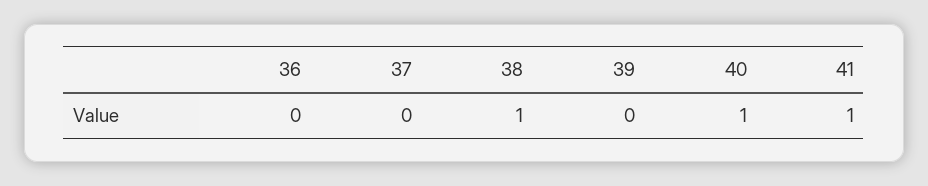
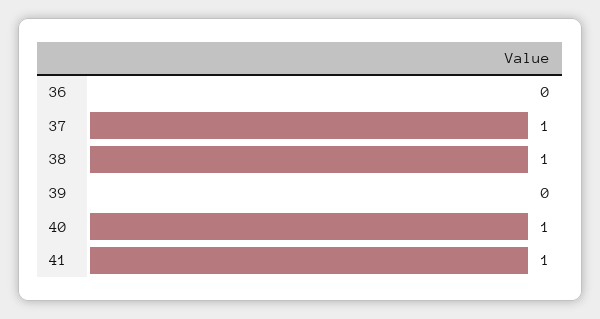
37: 0 -> 1

